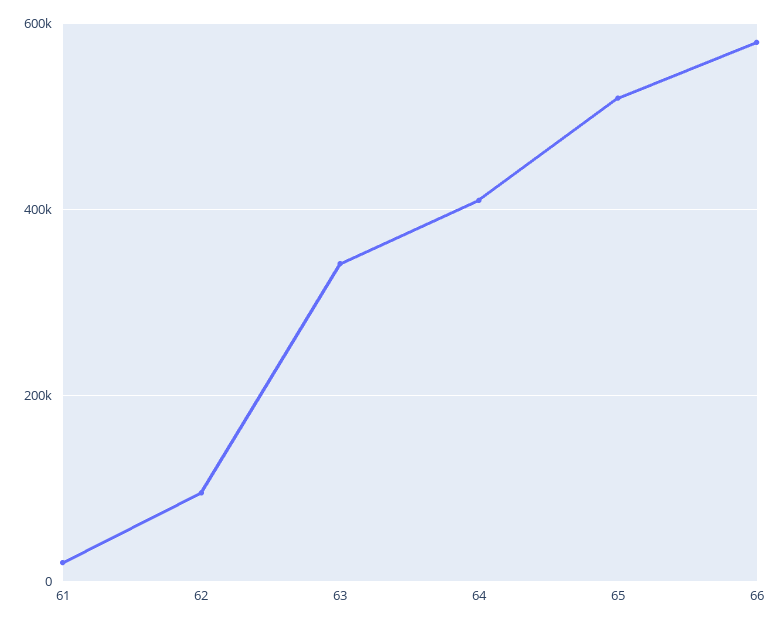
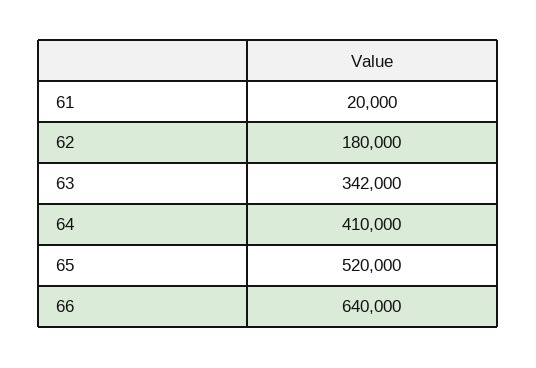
62: 100000 -> 180000
66: 580000 -> 640000

